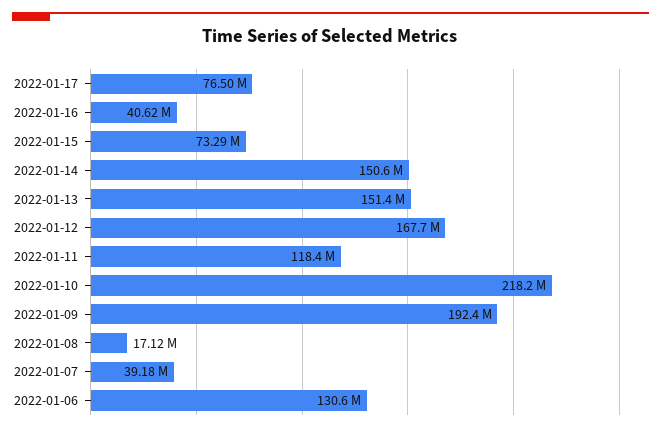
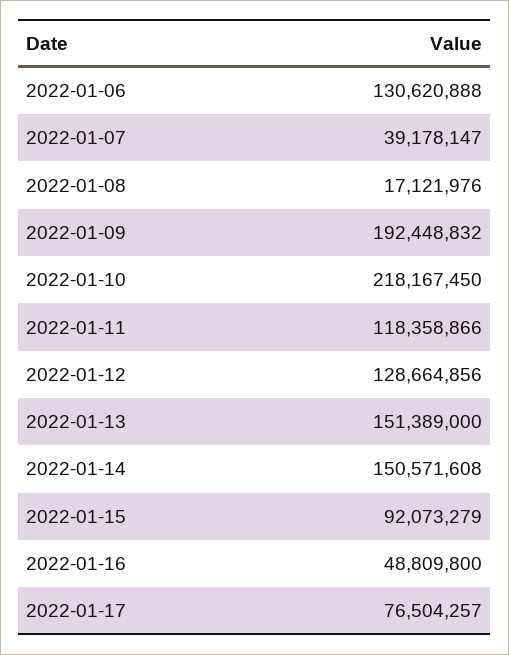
2022-01-16: 40620000 -> 48809800
2022-01-15: 73290000 -> 92073279
2022-01-12: 167700000 -> 128664856

